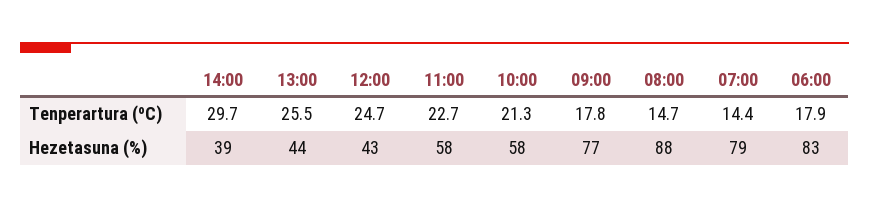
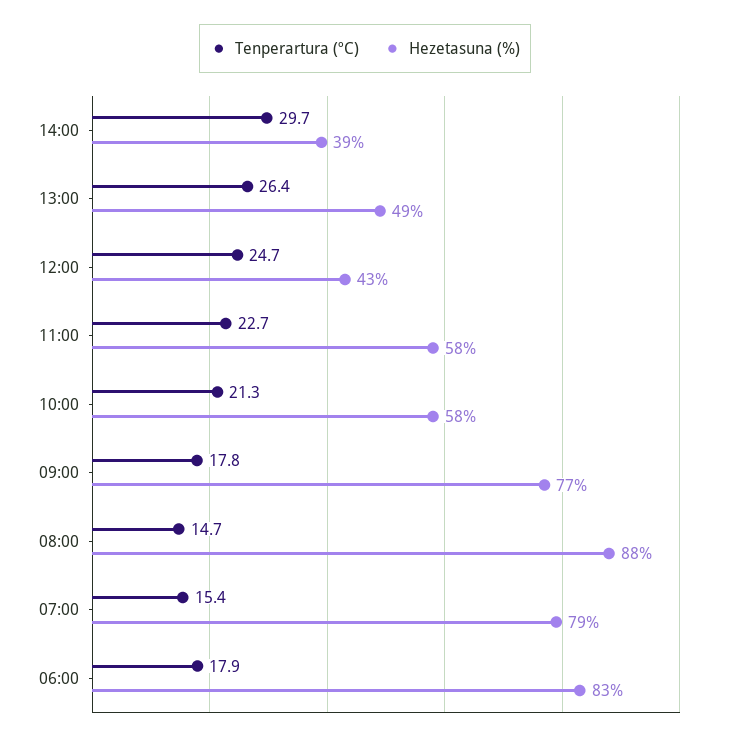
Tenperartura (ºC), 13:00: 25.5 -> 26.4
Tenperartura (ºC), 07:00: 14.4 -> 15.4
Hezetasuna (%), 13:00: 44 -> 49

